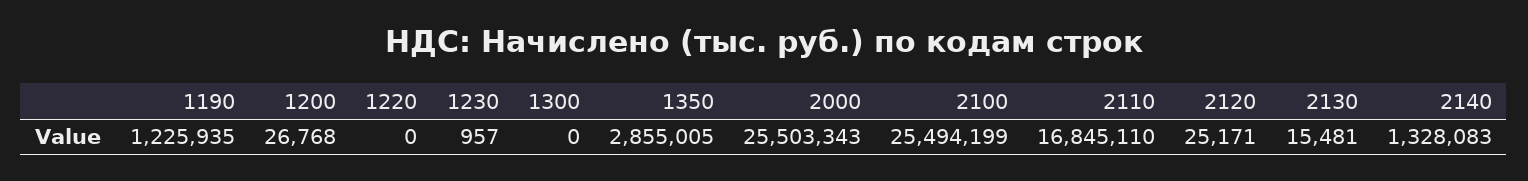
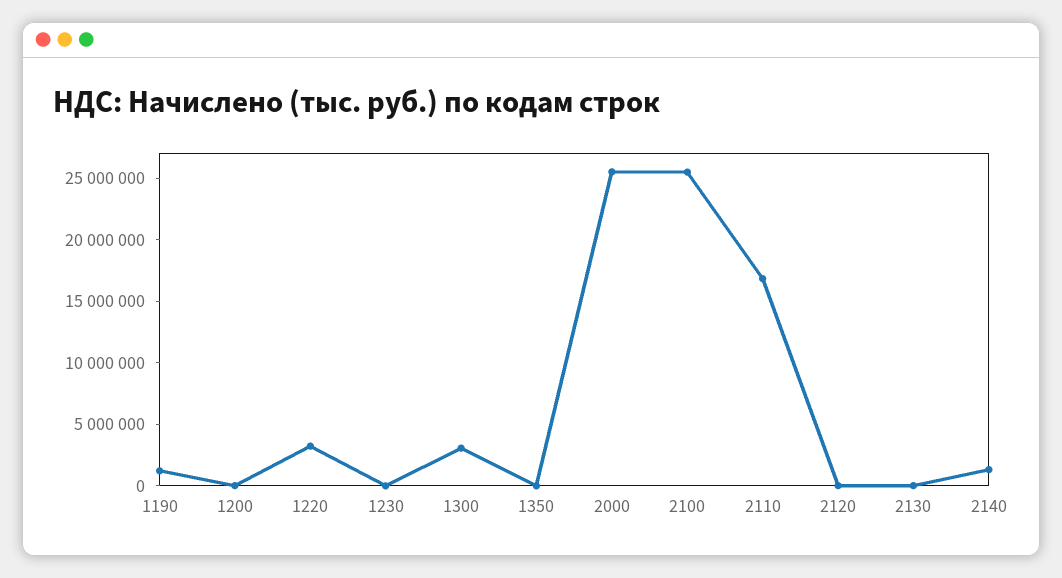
1220: 0 -> 3000000
1300: 0 -> 3000000
1350: 2855005 -> 0

